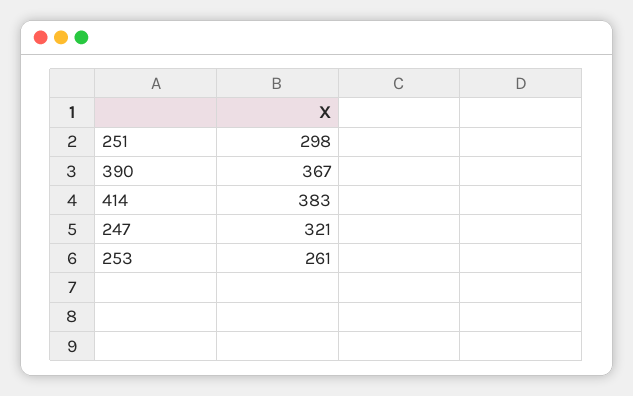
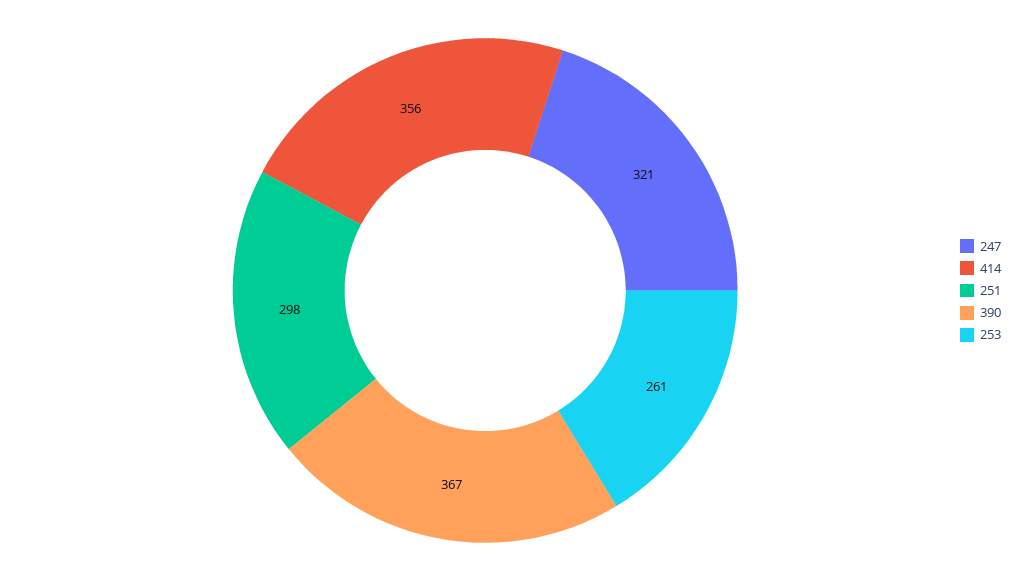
414: 383 -> 356

